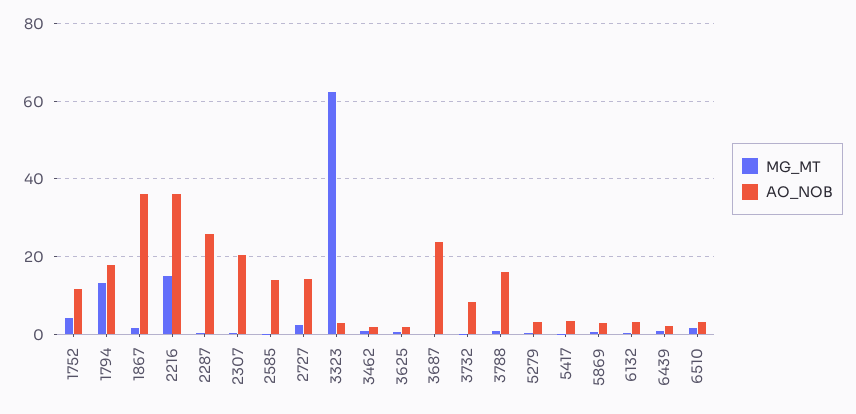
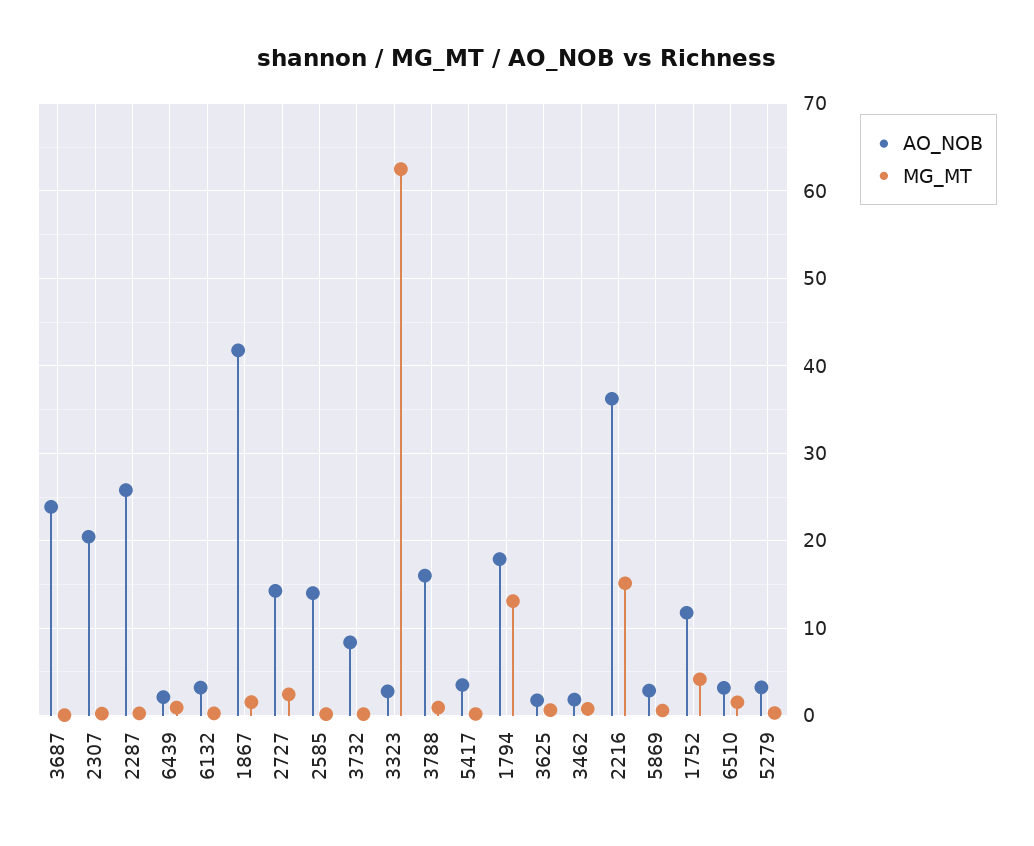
AO_NOB, 1867: 36 -> 42

